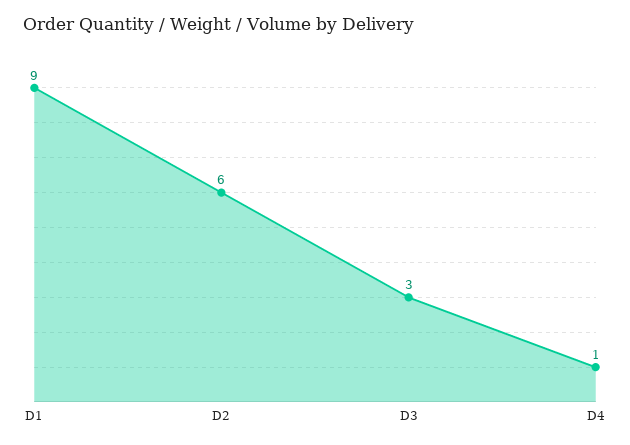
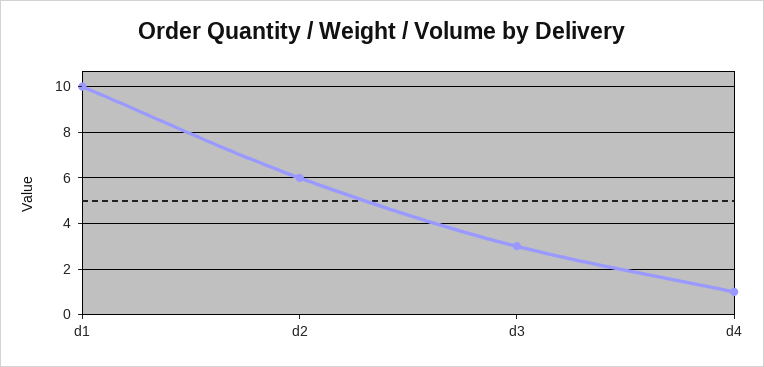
D1: 9 -> 10

